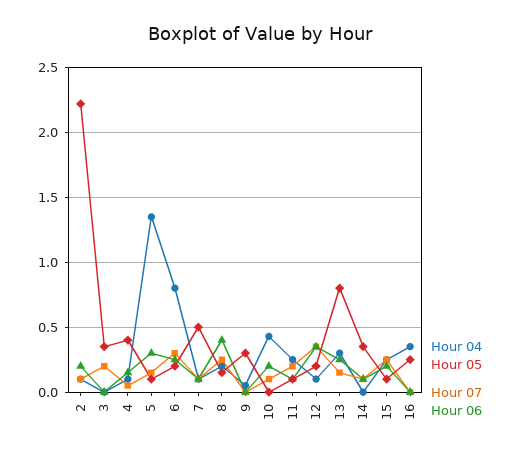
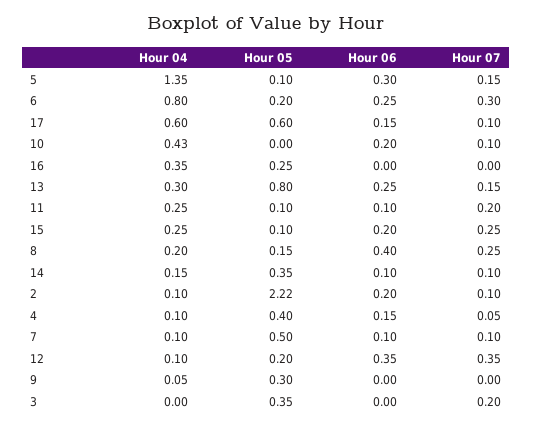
Hour 04, 14: 0 -> 0.15
Hour 04, 17: none -> 0.6
Hour 05, 17: none -> 0.6
Hour 06, 17: none -> 0.15
Hour 07, 17: none -> 0.1

